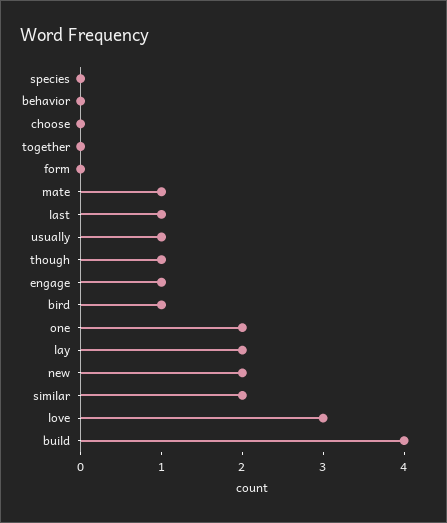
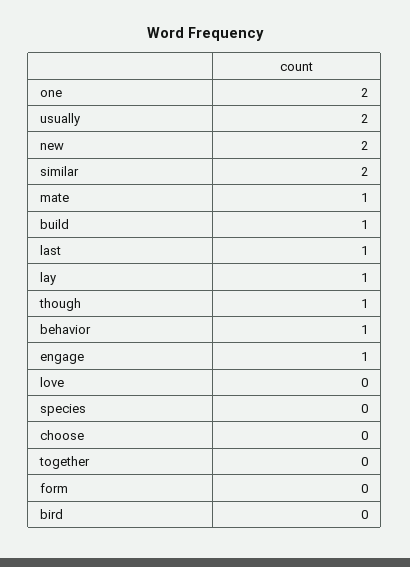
behavior: 0 -> 1
usually: 1 -> 2
bird: 1 -> 0
lay: 2 -> 1
love: 3 -> 0
build: 4 -> 1

